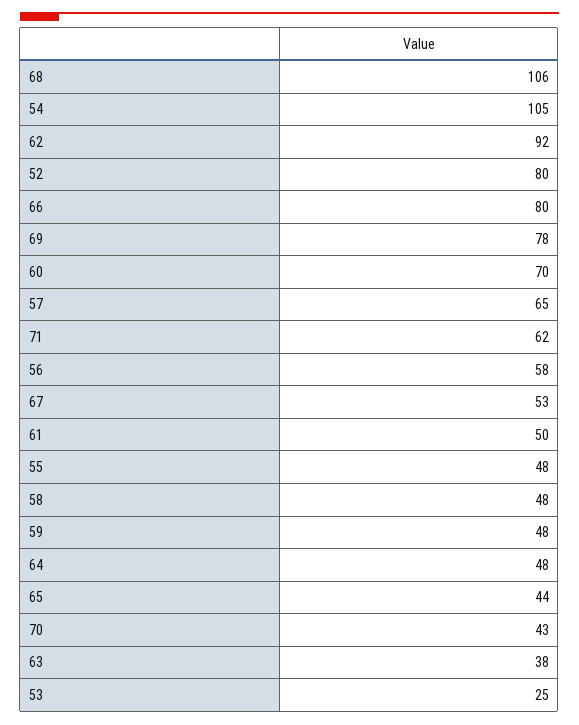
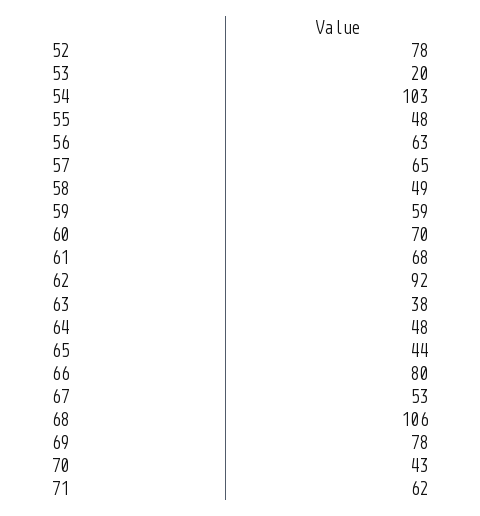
54: 105 -> 103
52: 80 -> 78
56: 58 -> 63
61: 50 -> 68
58: 48 -> 49
59: 48 -> 59
53: 25 -> 20

